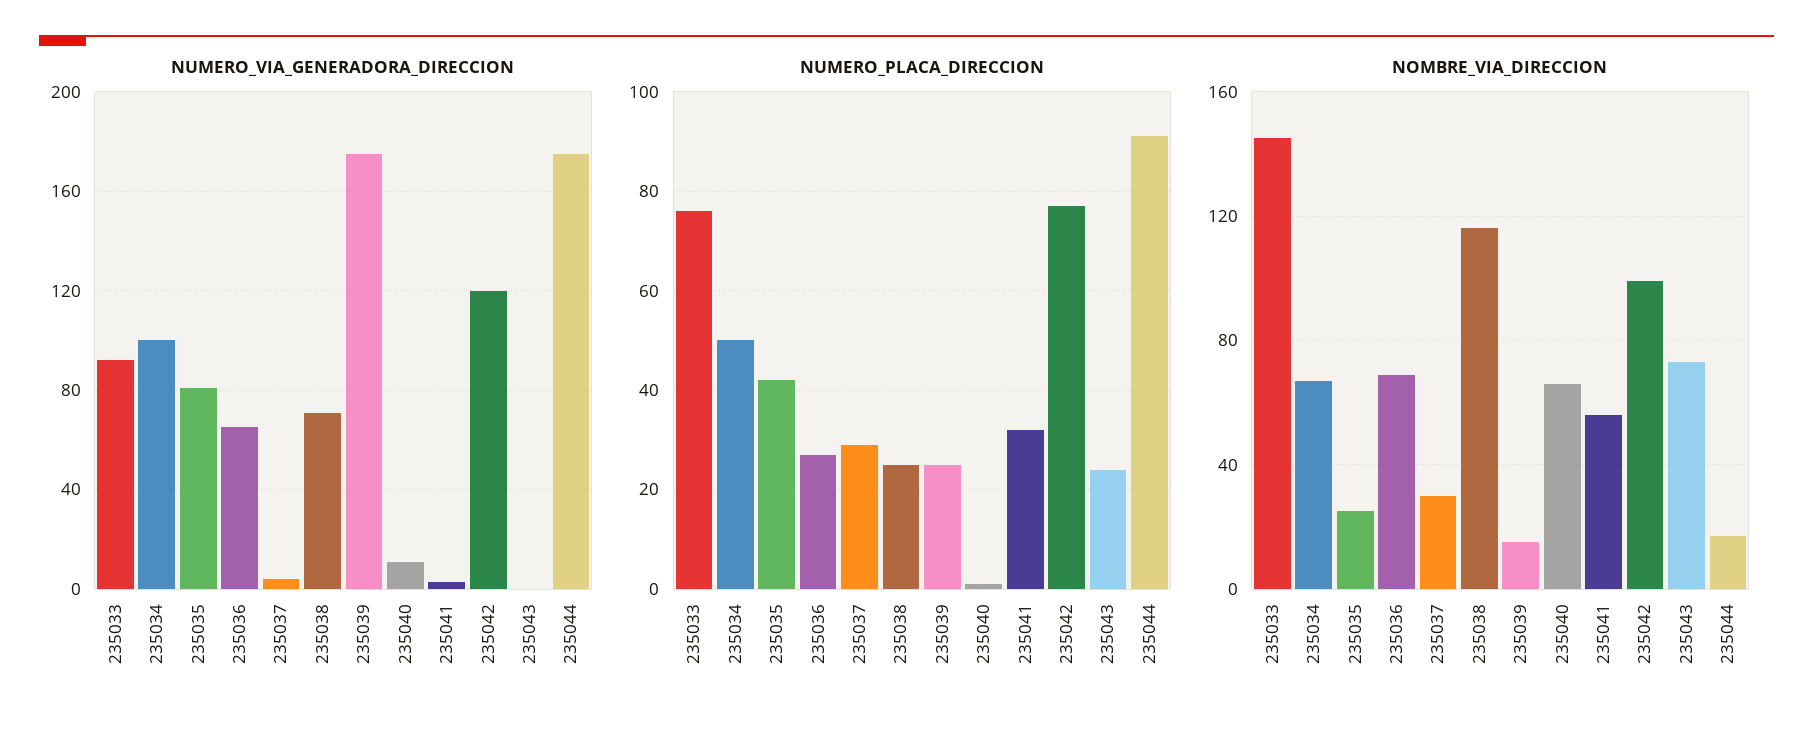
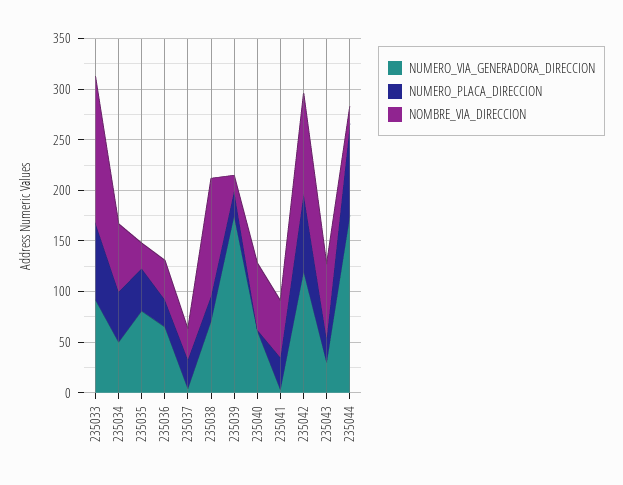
NUMERO_VIA_GENERADORA_DIRECCION, 235034: 100 -> 50
NUMERO_VIA_GENERADORA_DIRECCION, 235040: 10 -> 60
NUMERO_VIA_GENERADORA_DIRECCION, 235043: 0 -> 30
NOMBRE_VIA_DIRECCION, 235036: 70 -> 40

